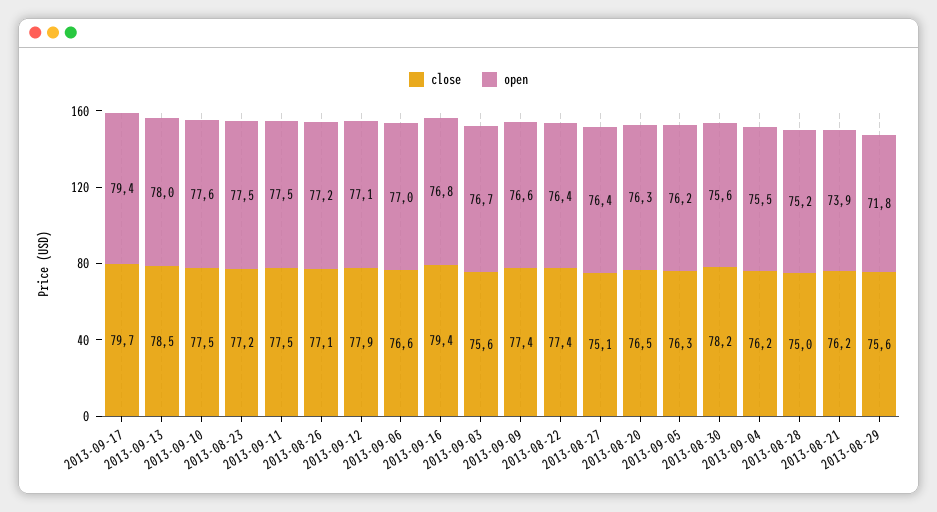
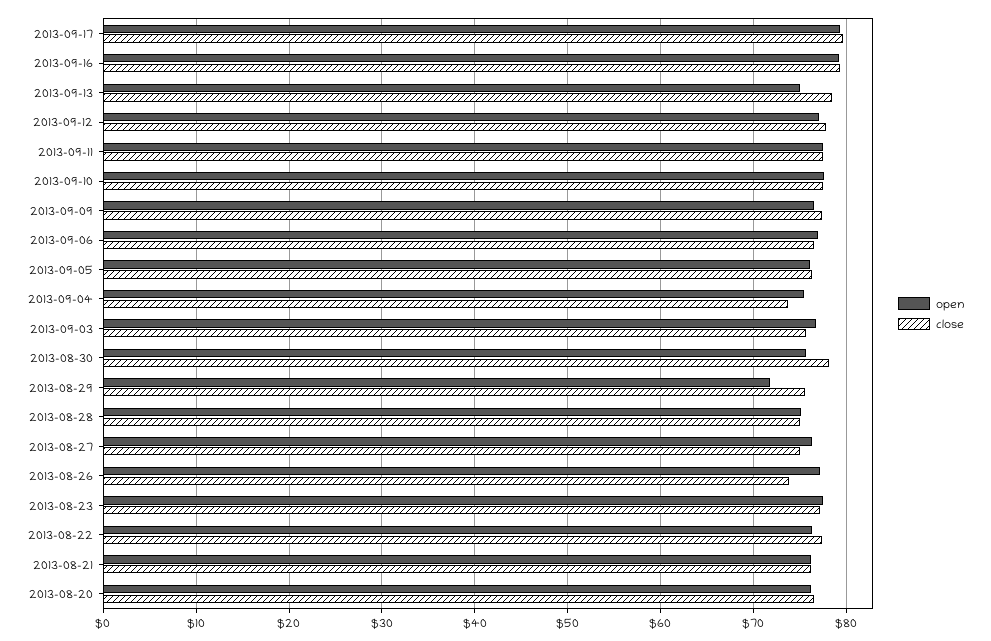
open, 2013-09-13: 78 -> 75
close, 2013-08-26: 77.1 -> 74
open, 2013-09-16: 76.8 -> 79
close, 2013-09-04: 76.2 -> 74
open, 2013-08-21: 73.9 -> 76

